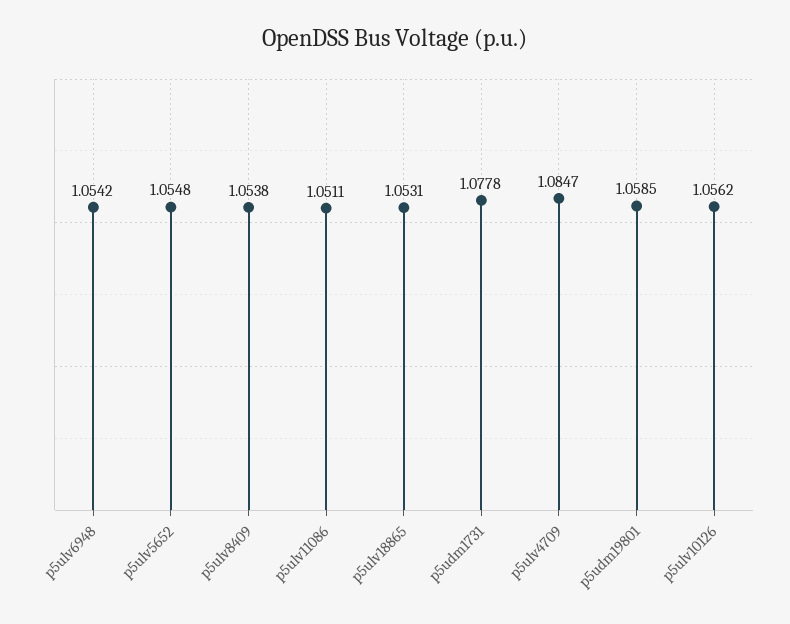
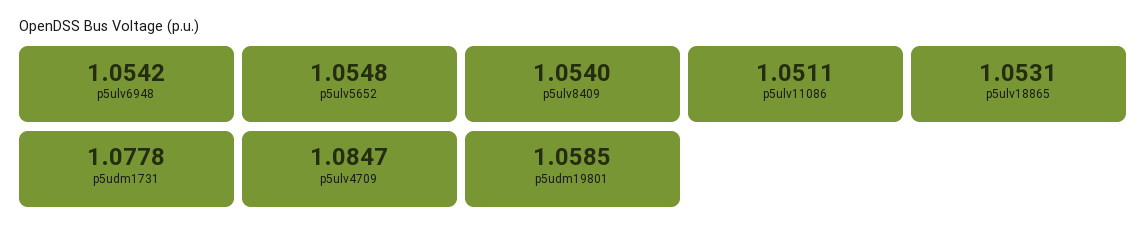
p5ulv8409: 1.0538 -> 1.054
p5ulv10126: 1.0562 -> none

